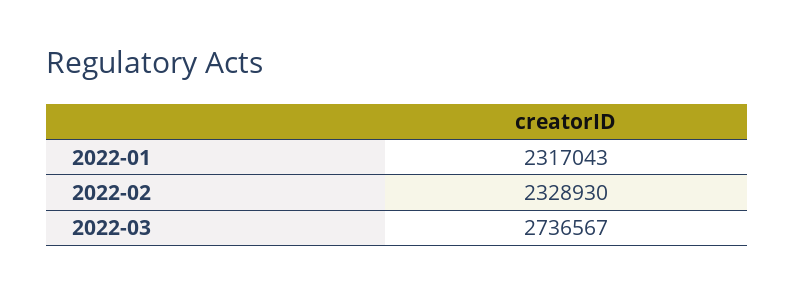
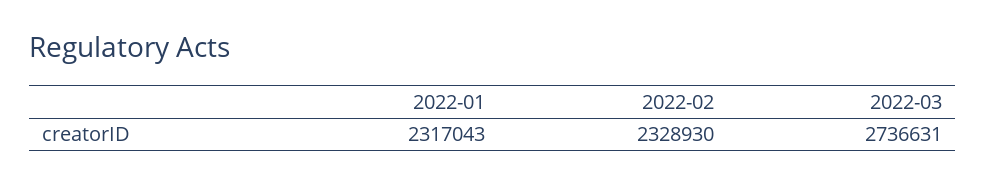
2022-03: 2736567 -> 2736631

